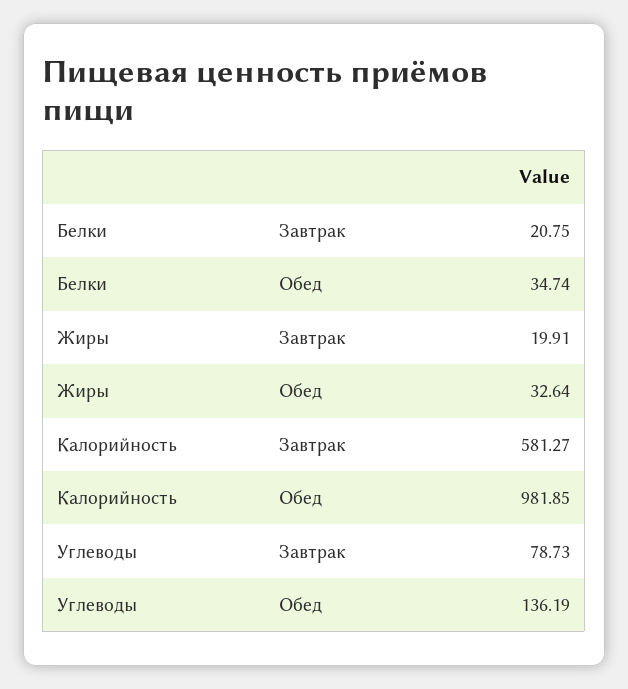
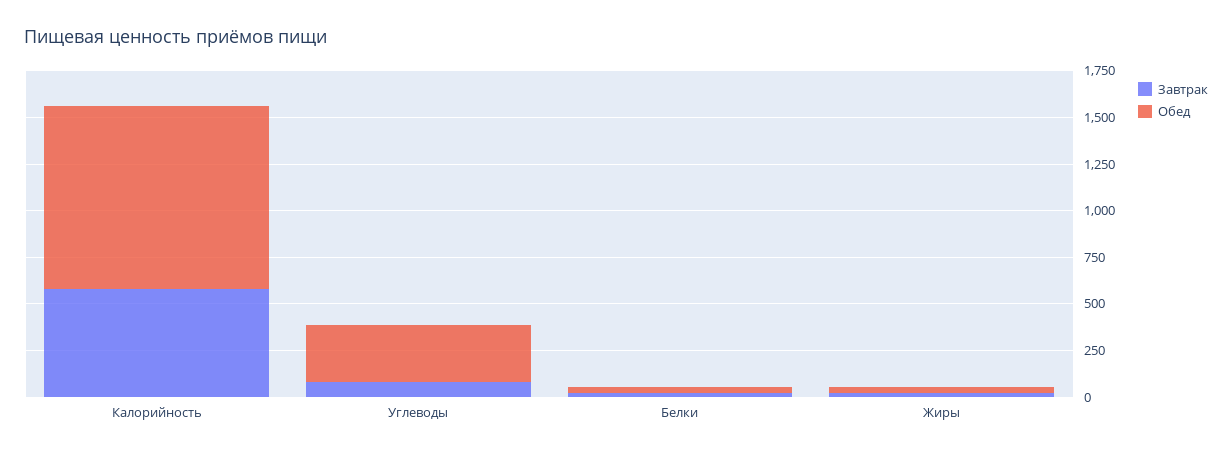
Обед, Углеводы: 136.19 -> 300

